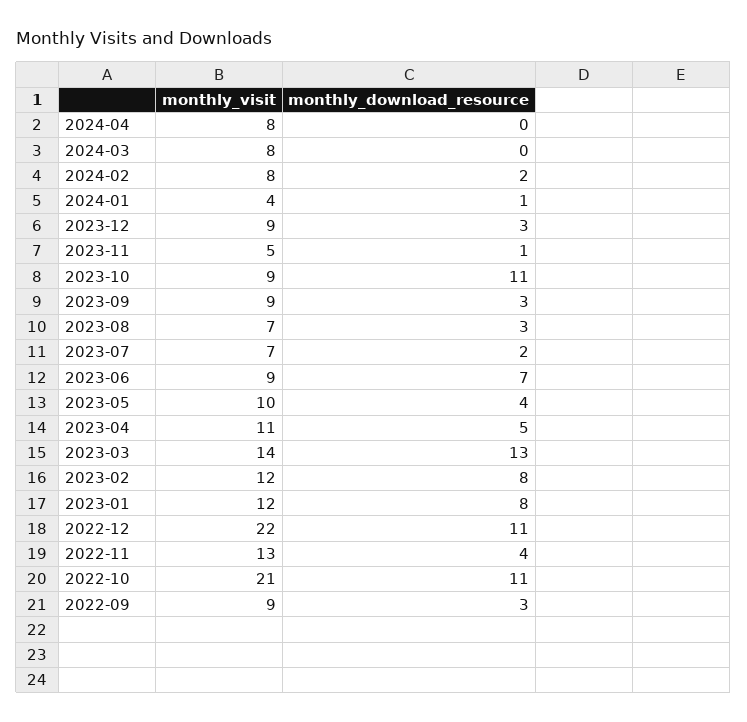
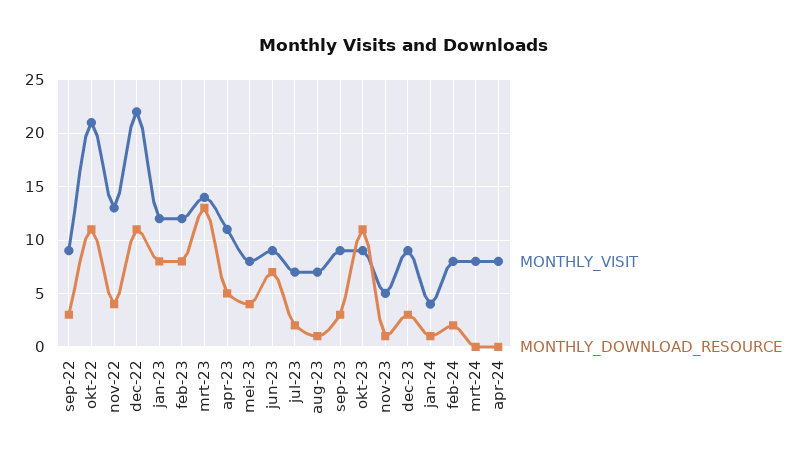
monthly_download_resource, 2023-08: 3 -> 1
monthly_visit, 2023-05: 10 -> 8

